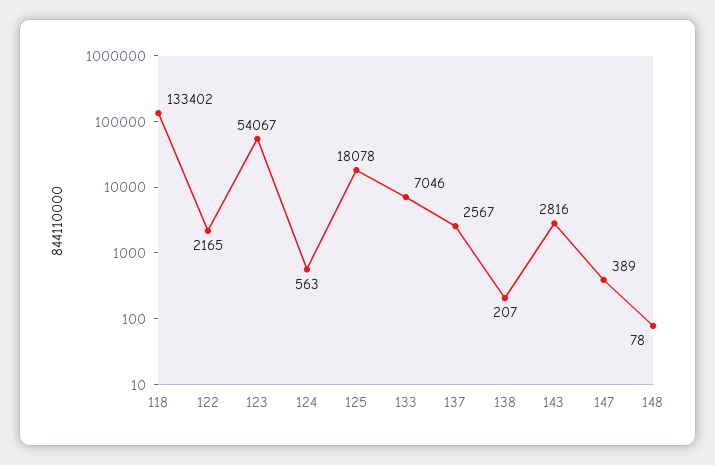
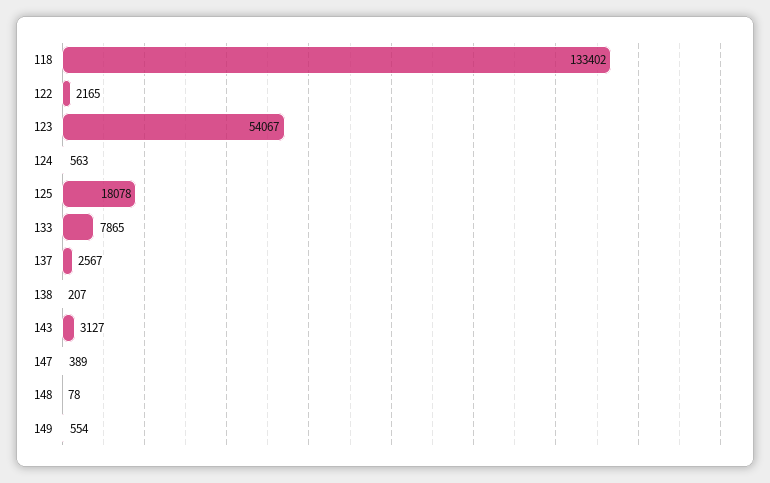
133: 7046 -> 7865
143: 2816 -> 3127
149: none -> 554

